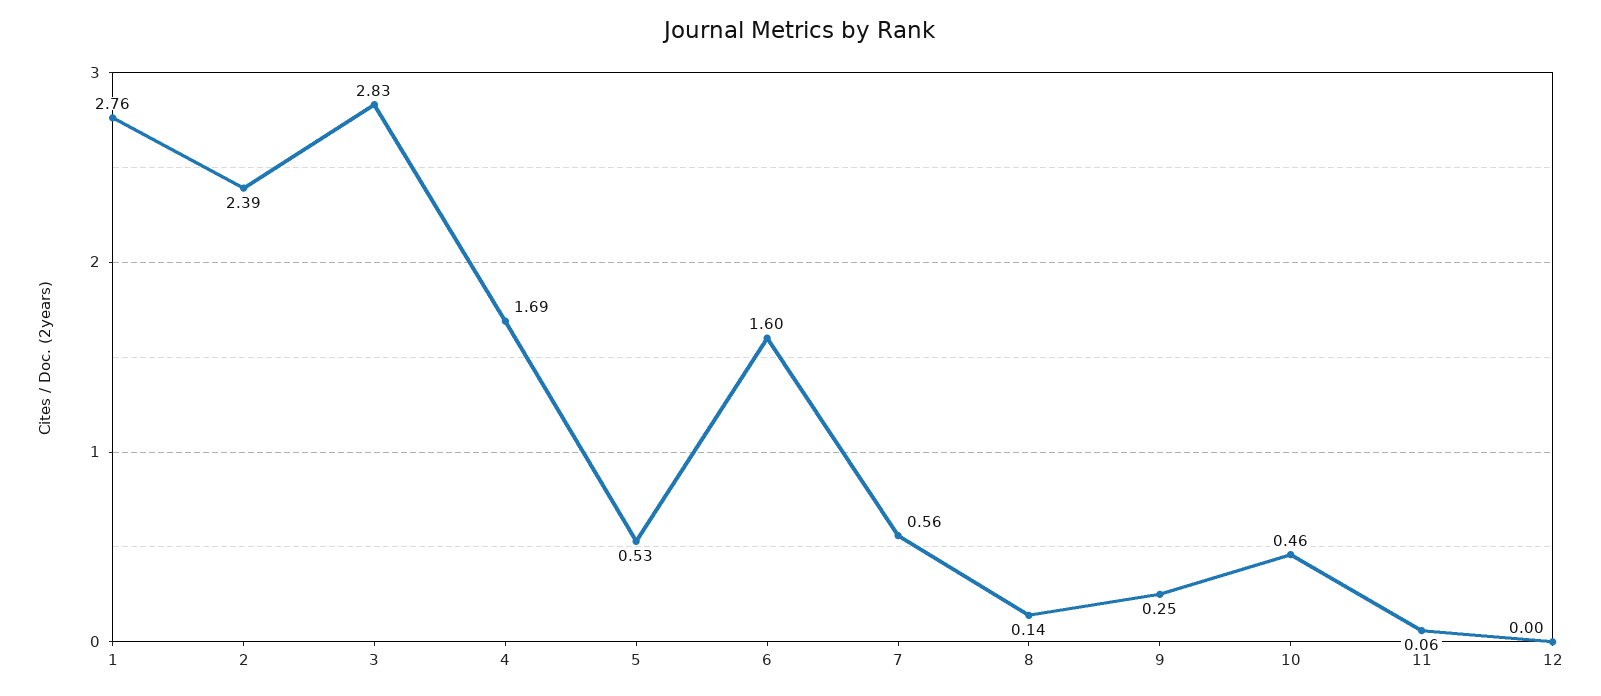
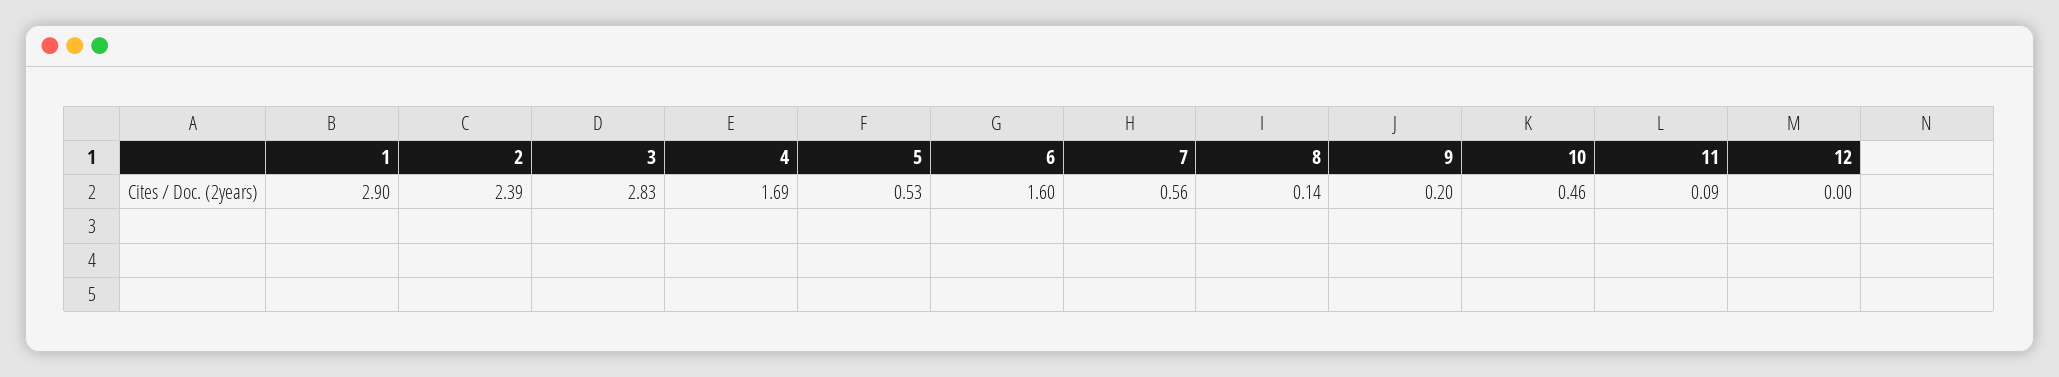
1: 2.76 -> 2.9
9: 0.25 -> 0.2
11: 0.06 -> 0.09

